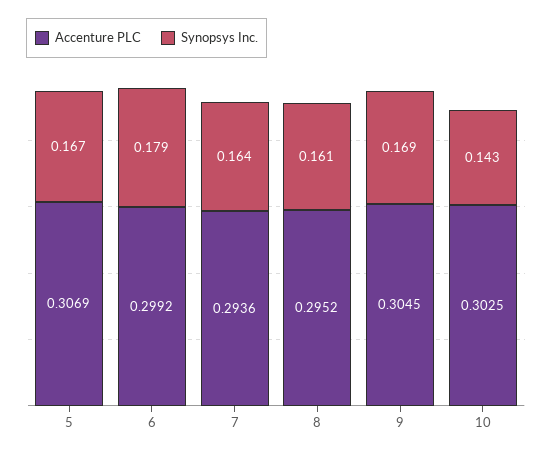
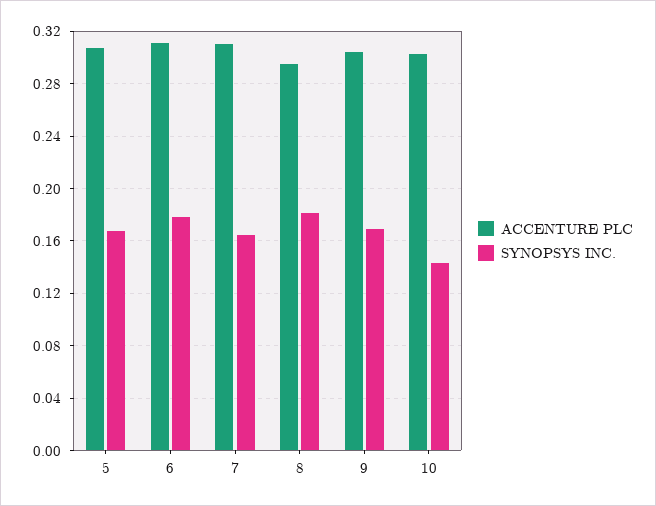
Accenture PLC, 6: 0.2992 -> 0.31
Accenture PLC, 7: 0.2936 -> 0.31
Synopsys Inc., 8: 0.161 -> 0.18

